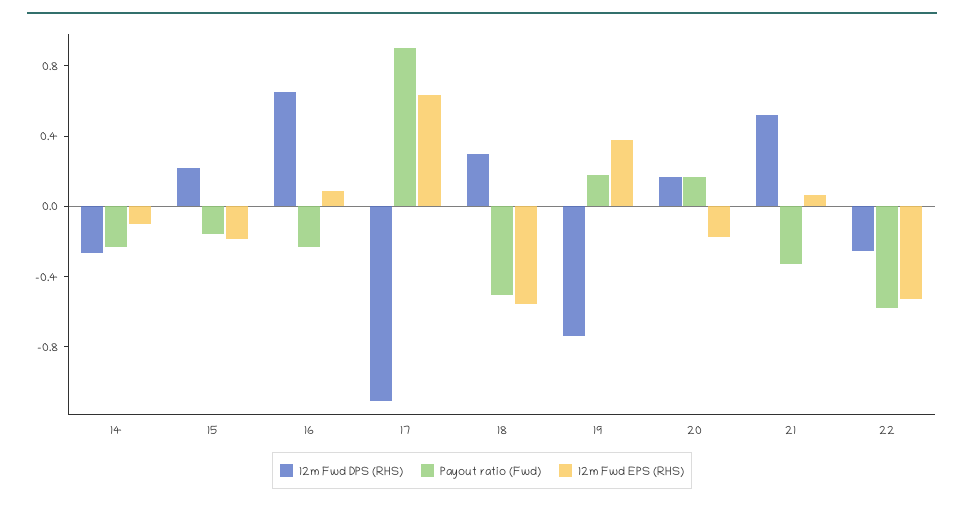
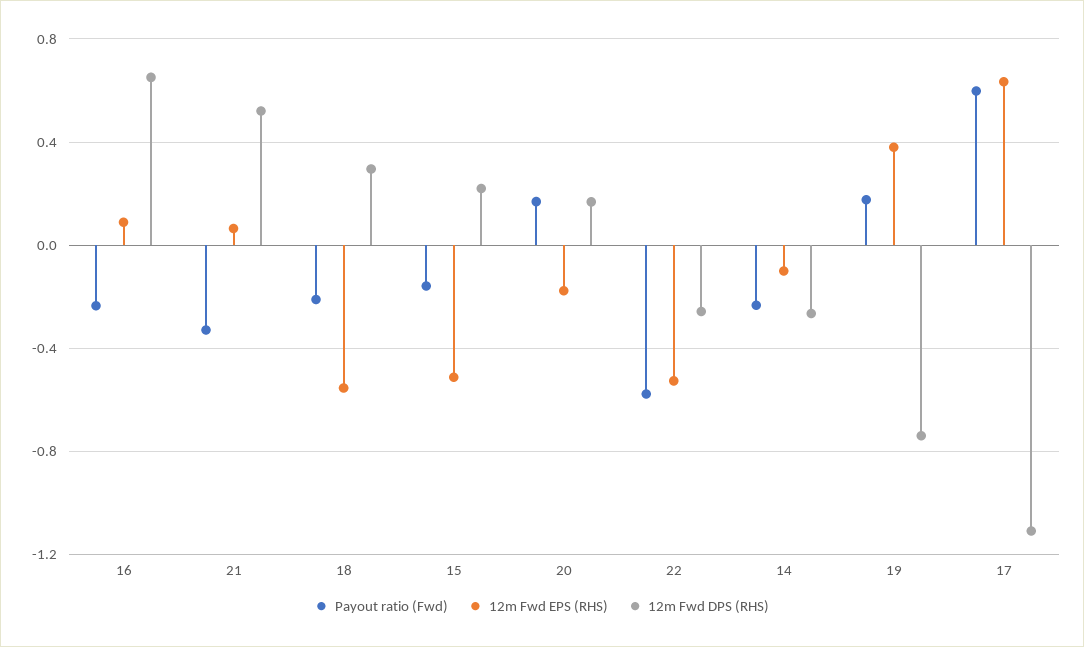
12m Fwd EPS (RHS), 15: -0.2 -> -0.5
Payout ratio (Fwd), 17: 0.9 -> 0.6
Payout ratio (Fwd), 18: -0.5 -> -0.2

